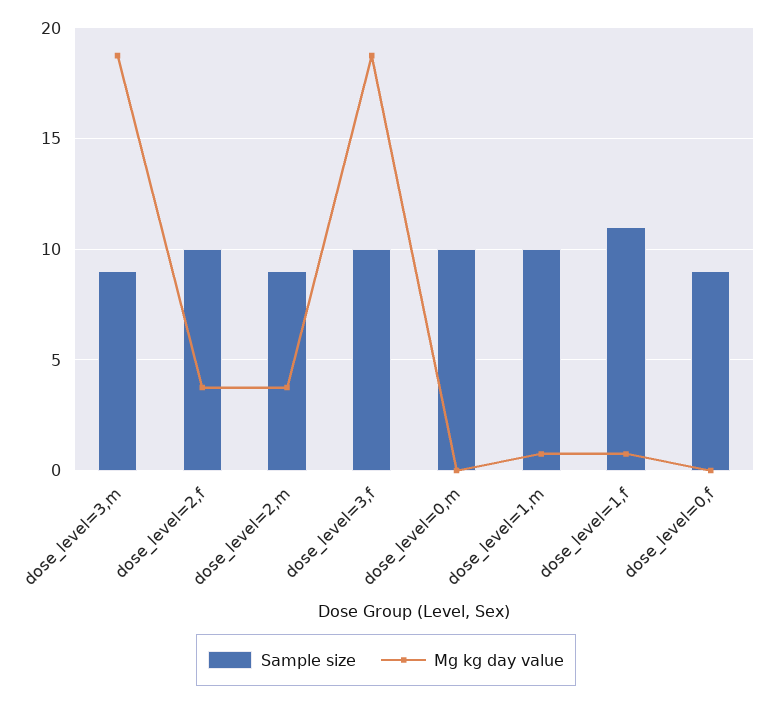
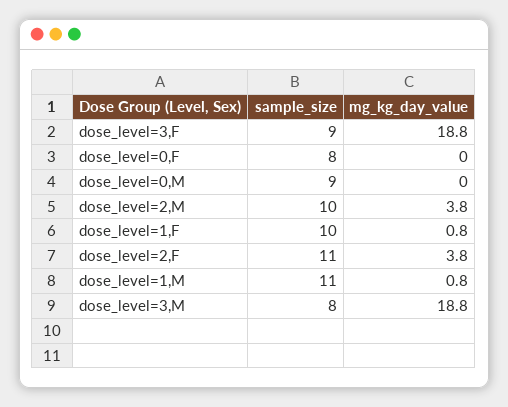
Sample size, dose_level=3,m: 9 -> 8
Sample size, dose_level=2,f: 10 -> 11
Sample size, dose_level=2,m: 9 -> 10
Sample size, dose_level=3,f: 10 -> 9
Sample size, dose_level=0,m: 10 -> 9
Sample size, dose_level=1,m: 10 -> 11
Sample size, dose_level=1,f: 11 -> 10
Sample size, dose_level=0,f: 9 -> 8

